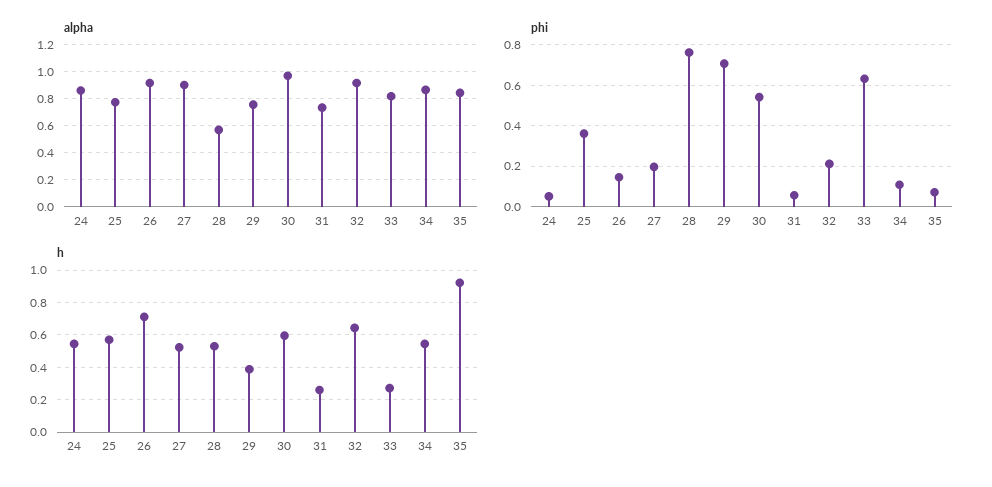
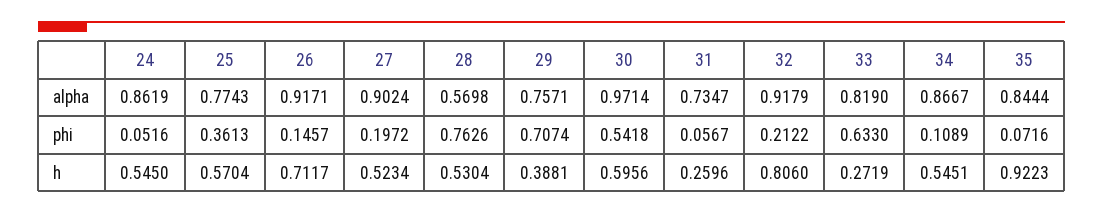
h, 32: 0.65 -> 0.806

